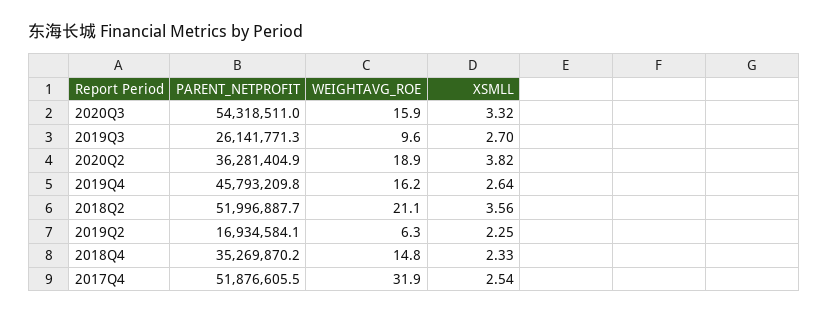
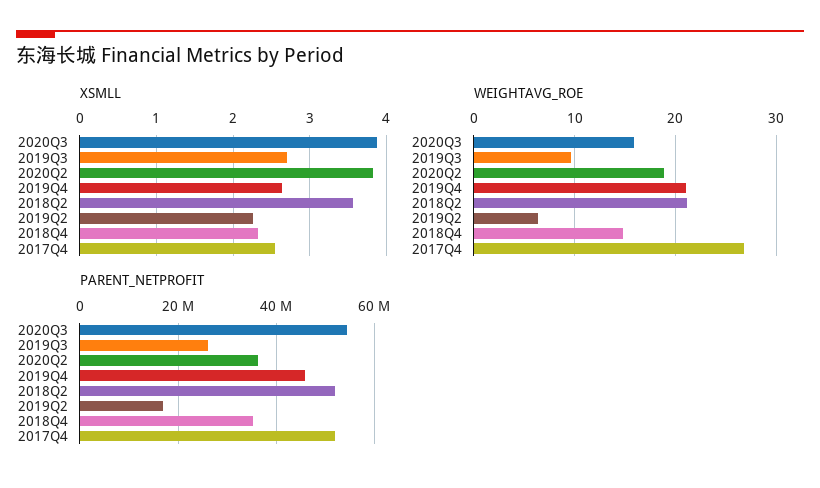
XSMLL, 2020Q3: 3.32 -> 3.9
WEIGHTAVG_ROE, 2019Q4: 16.2 -> 21
WEIGHTAVG_ROE, 2017Q4: 31.9 -> 27

